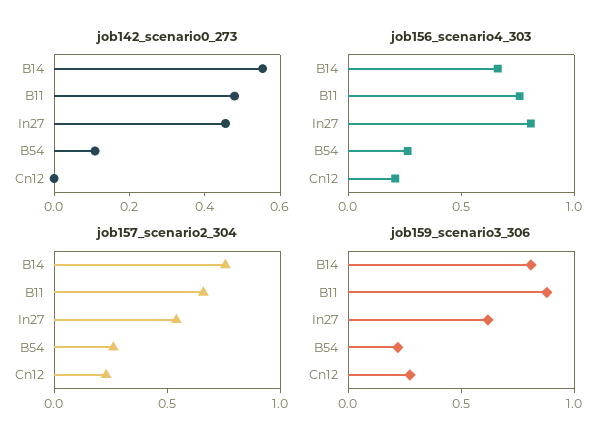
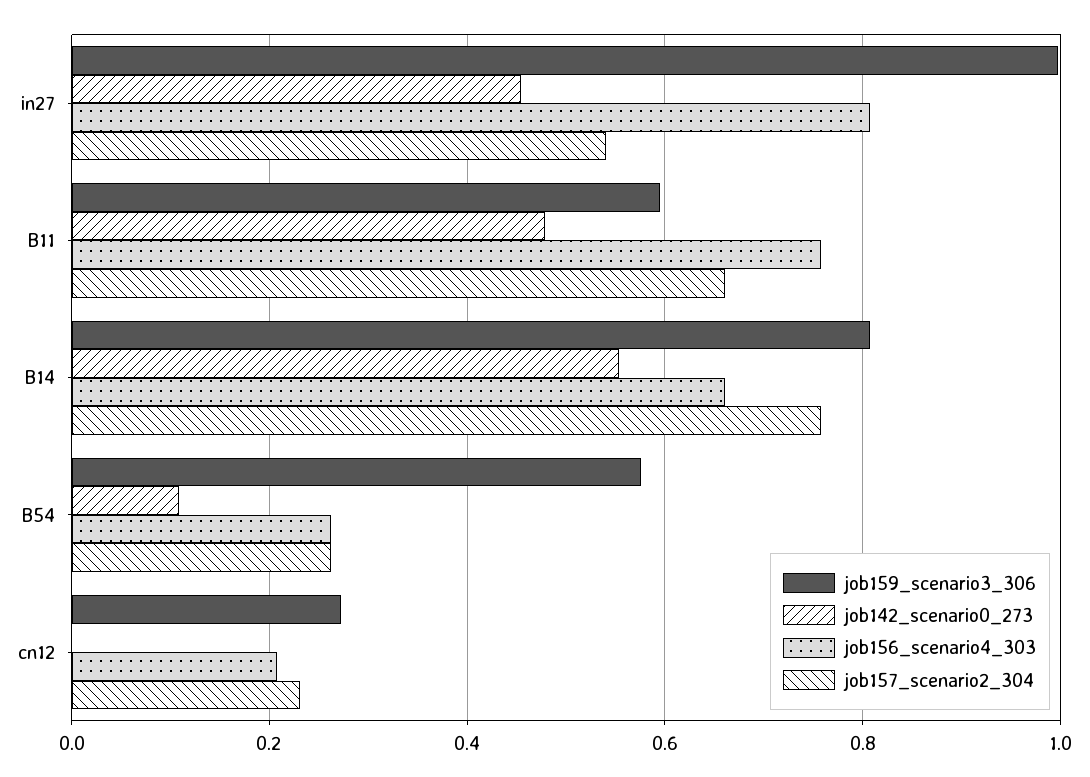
job159_scenario3_306, B11: 0.9 -> 0.6
job159_scenario3_306, In27: 0.6 -> 1
job159_scenario3_306, B54: 0.2 -> 0.58

